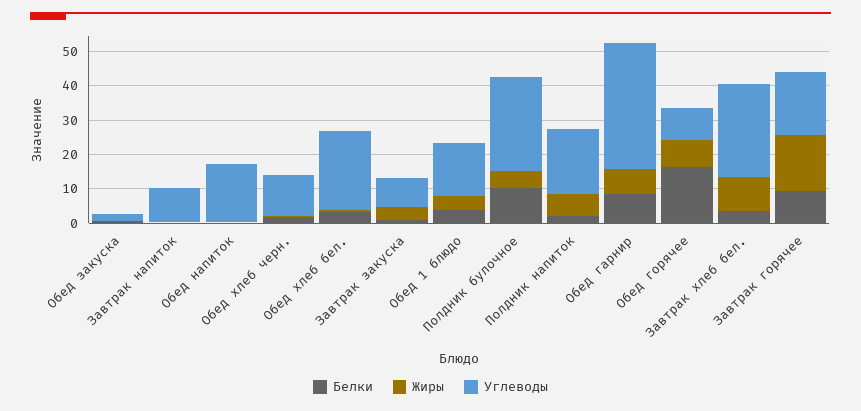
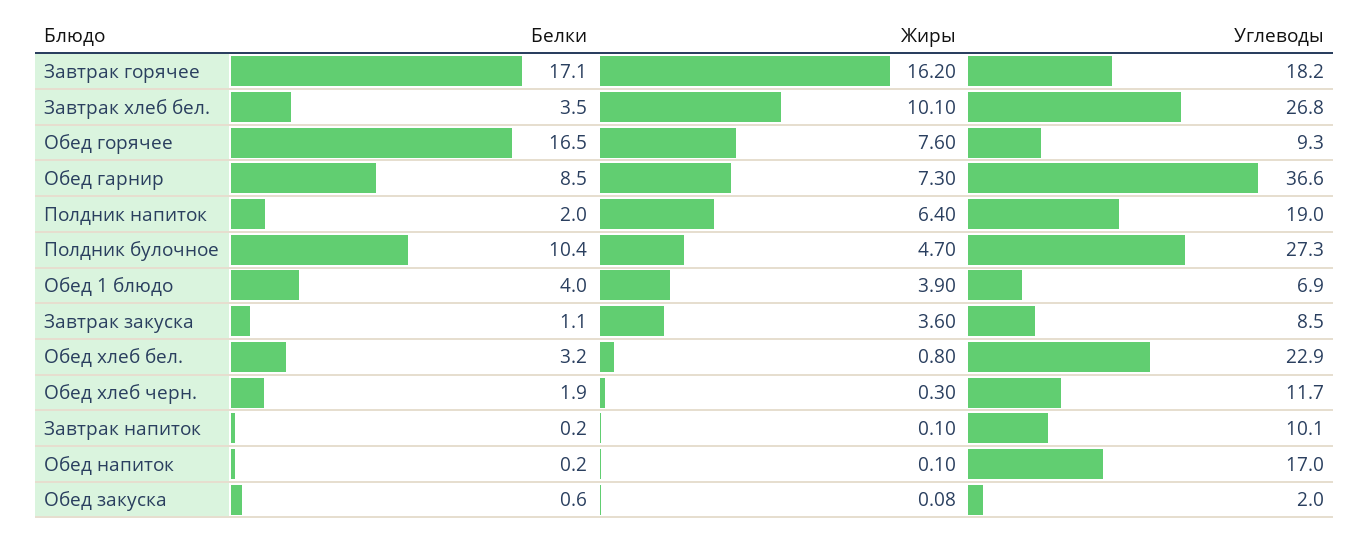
Углеводы, Обед 1 блюдо: 15 -> 6.9
Белки, Завтрак горячее: 10 -> 17.1

